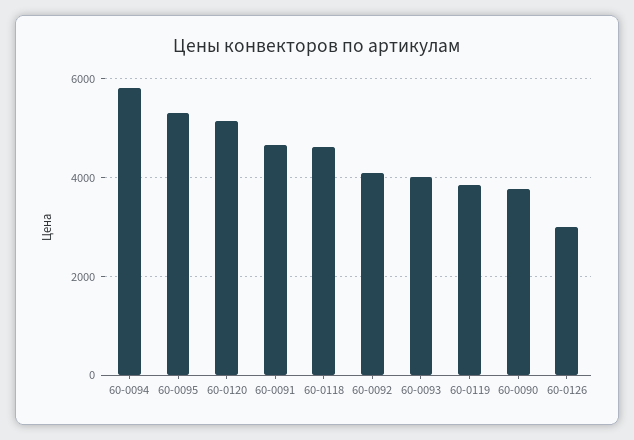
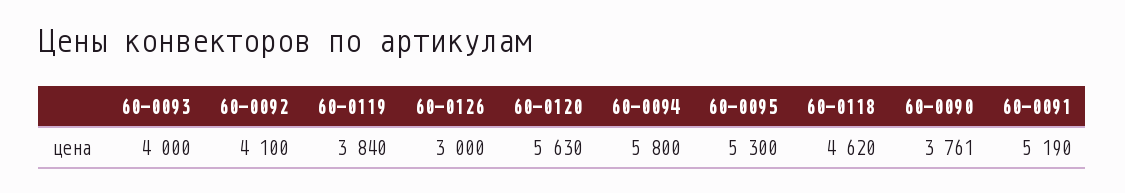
60-0120: 5200 -> 5630
60-0091: 4600 -> 5190

